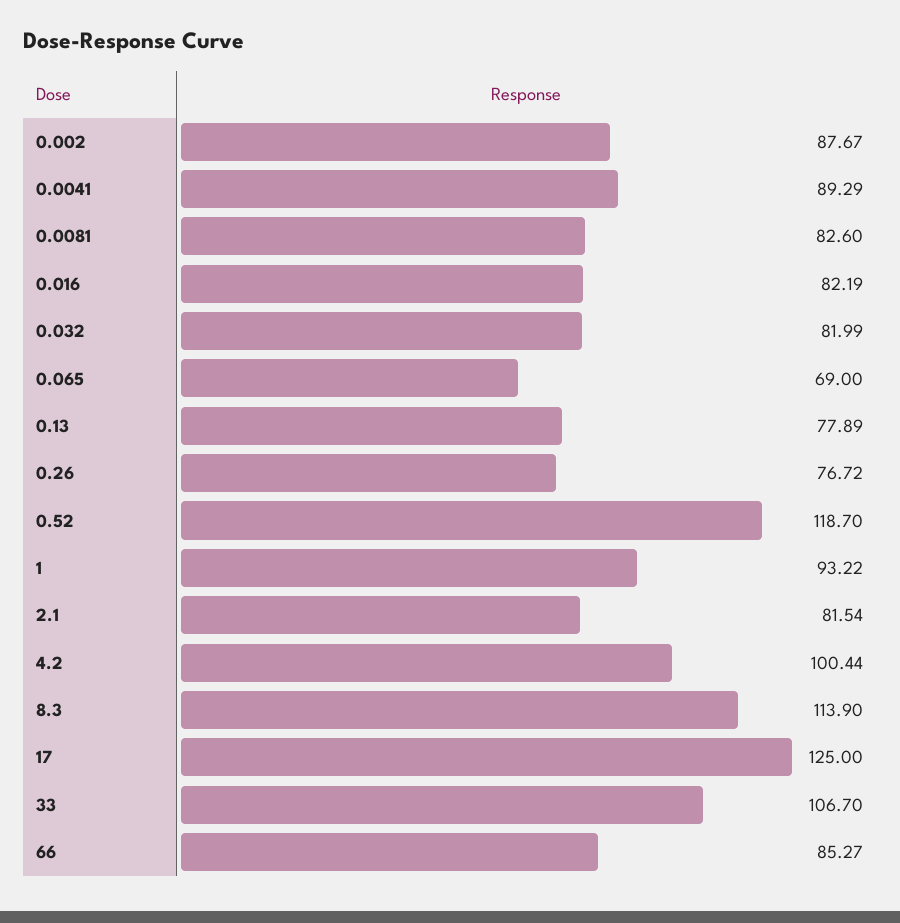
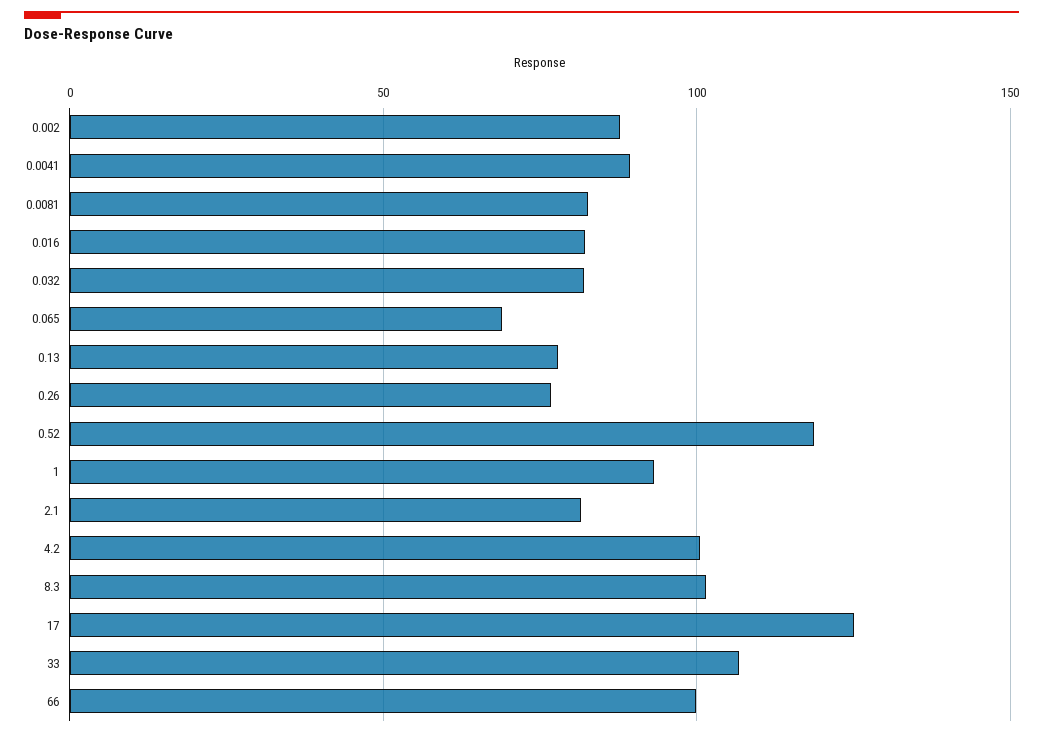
8.3: 113.9 -> 100
66: 85.27 -> 100

